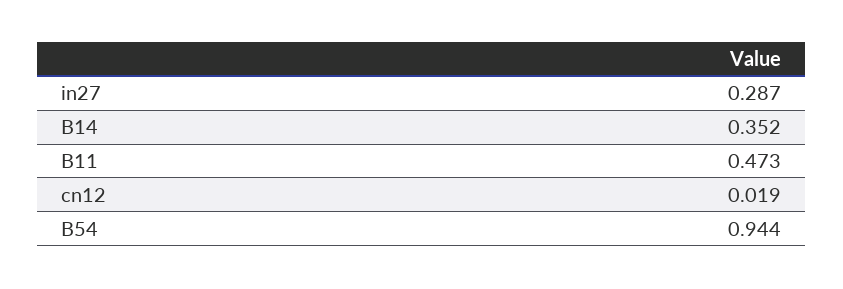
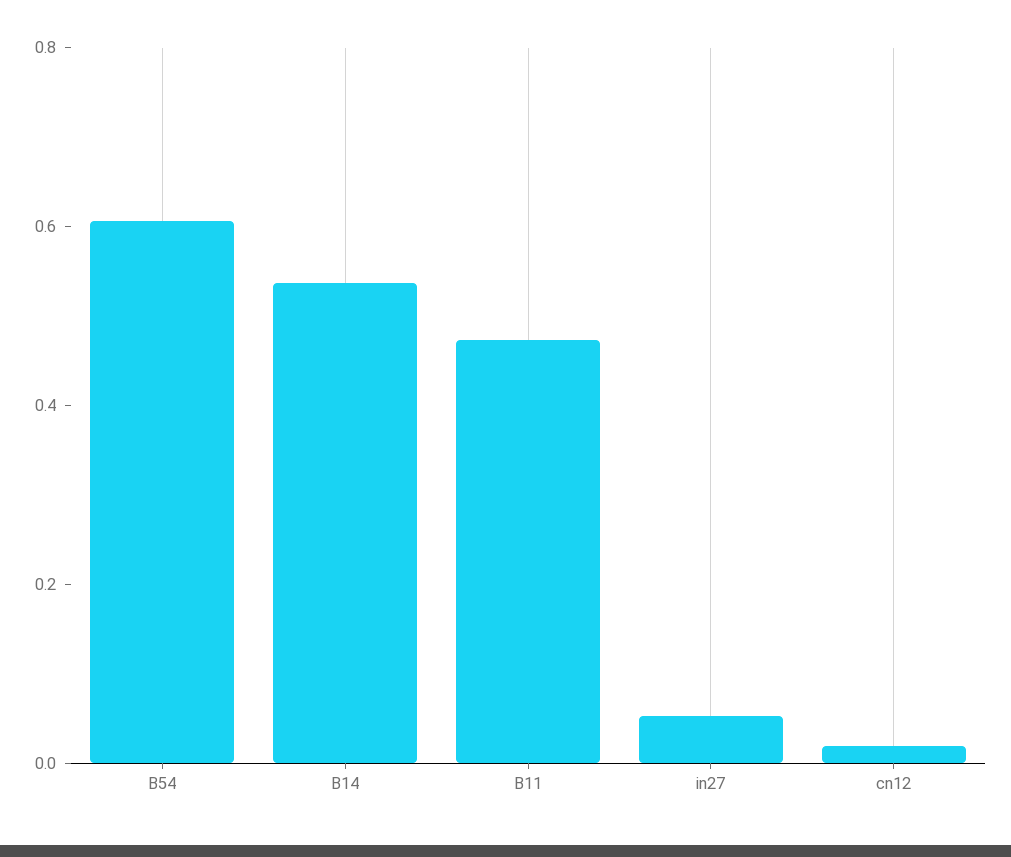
in27: 0.287 -> 0.05
B14: 0.352 -> 0.55
B54: 0.944 -> 0.6

